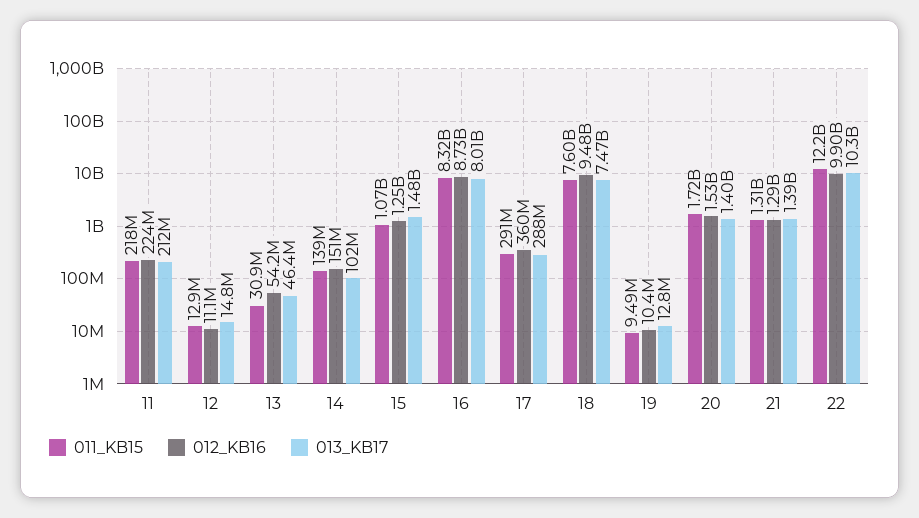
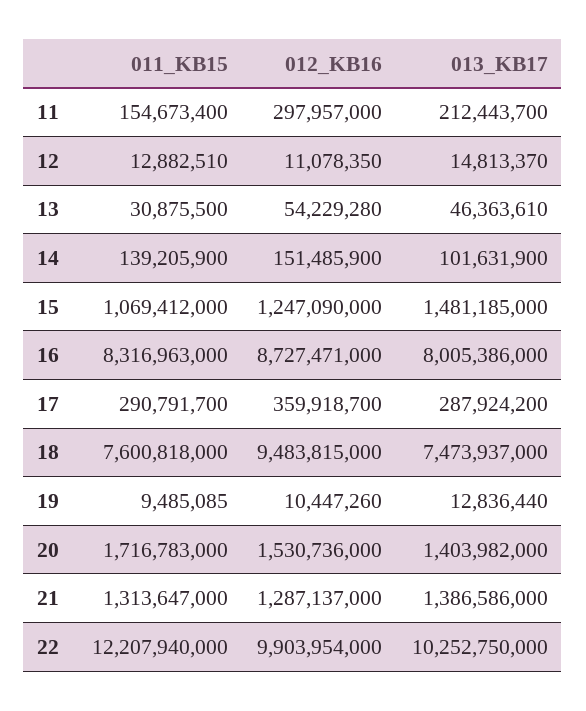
011_KB15, 11: 218000000 -> 154673400
012_KB16, 11: 224000000 -> 297957000

